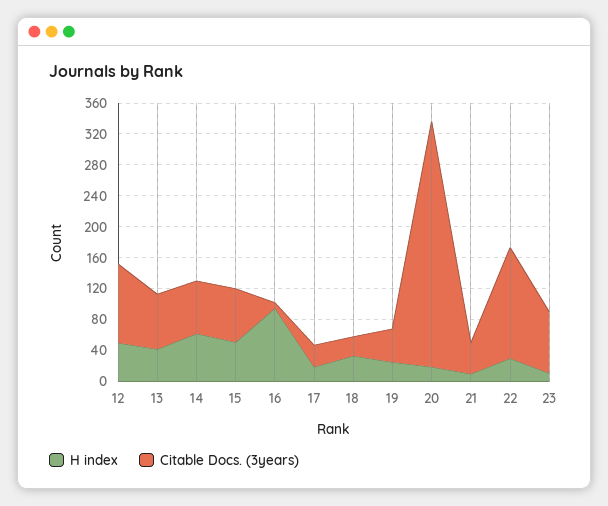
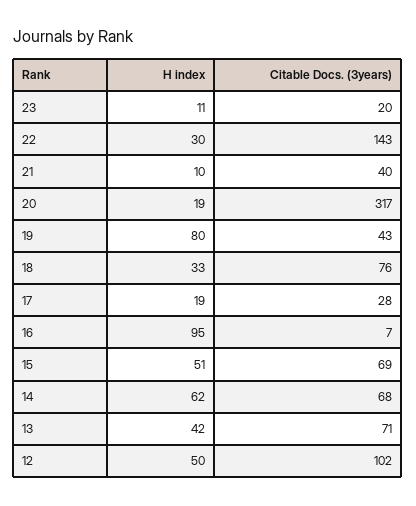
Citable Docs. (3years), 18: 20 -> 76
H index, 19: 20 -> 80
Citable Docs. (3years), 23: 80 -> 20

